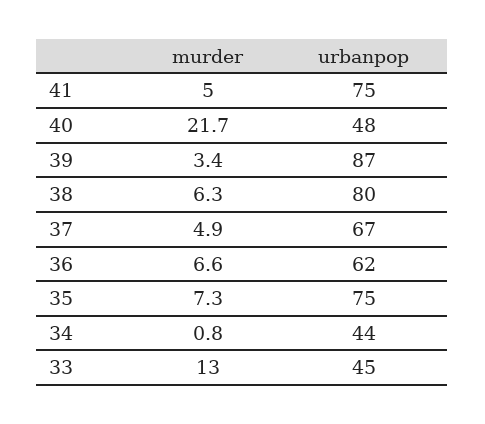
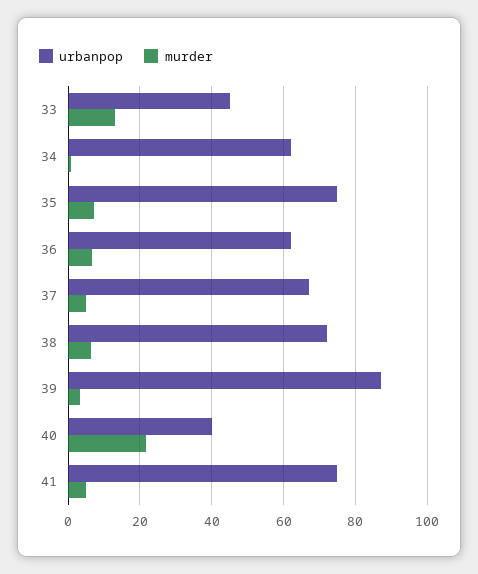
urbanpop, 40: 48 -> 40
urbanpop, 38: 80 -> 72
urbanpop, 34: 44 -> 62

